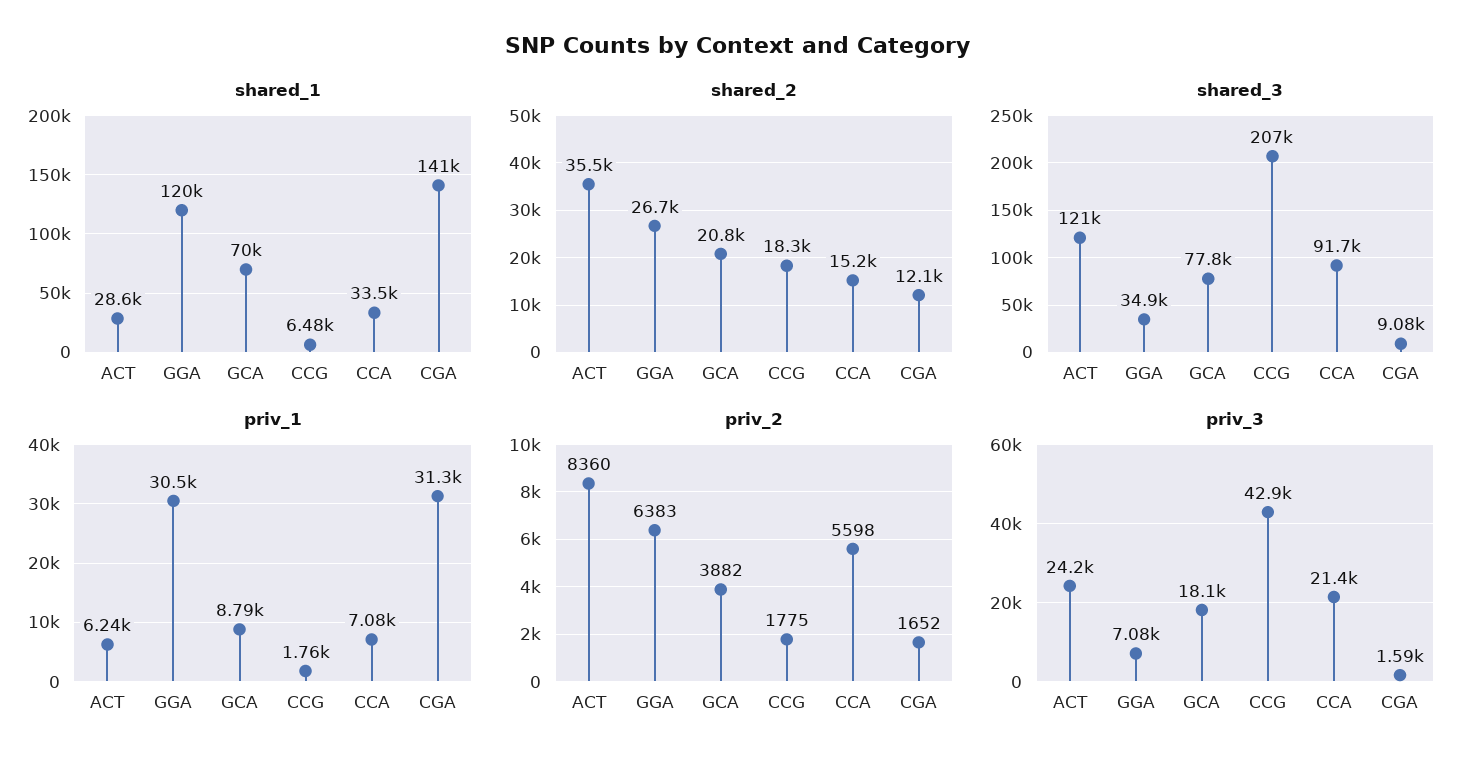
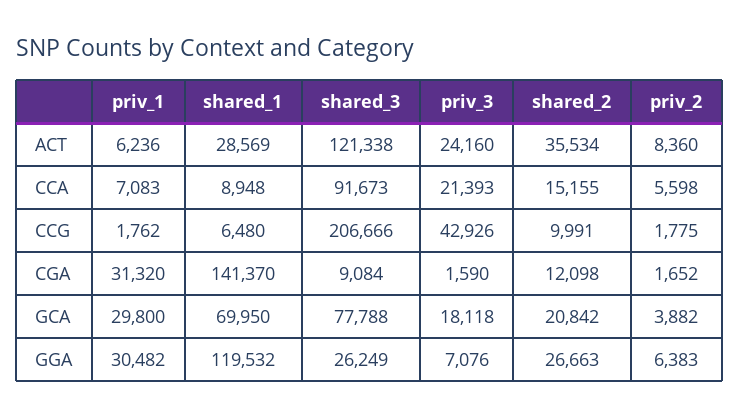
shared_1, CCA: 33500 -> 8948
shared_2, CCG: 18300 -> 9991
shared_3, GGA: 34900 -> 26249
priv_1, GCA: 8790 -> 29800

